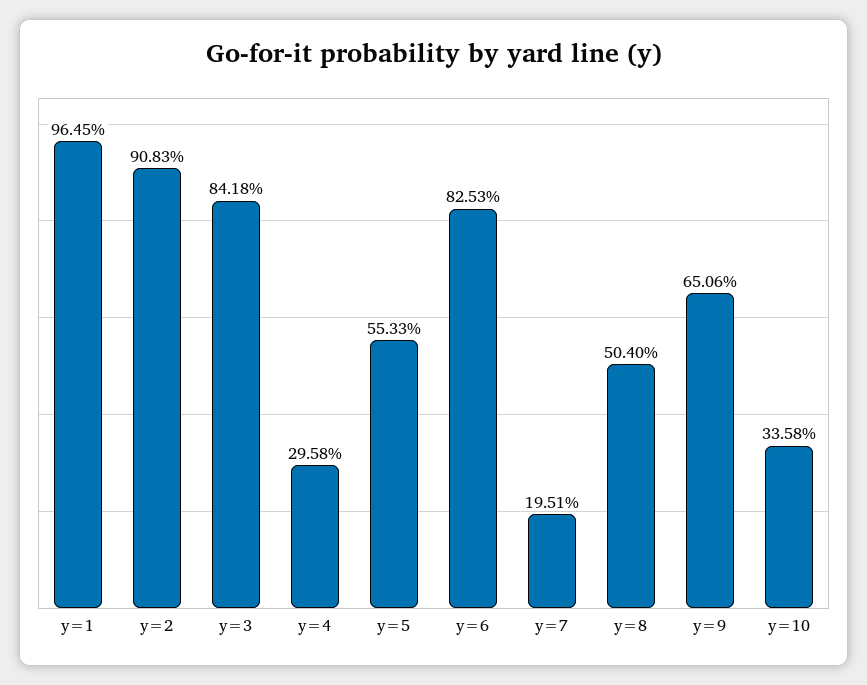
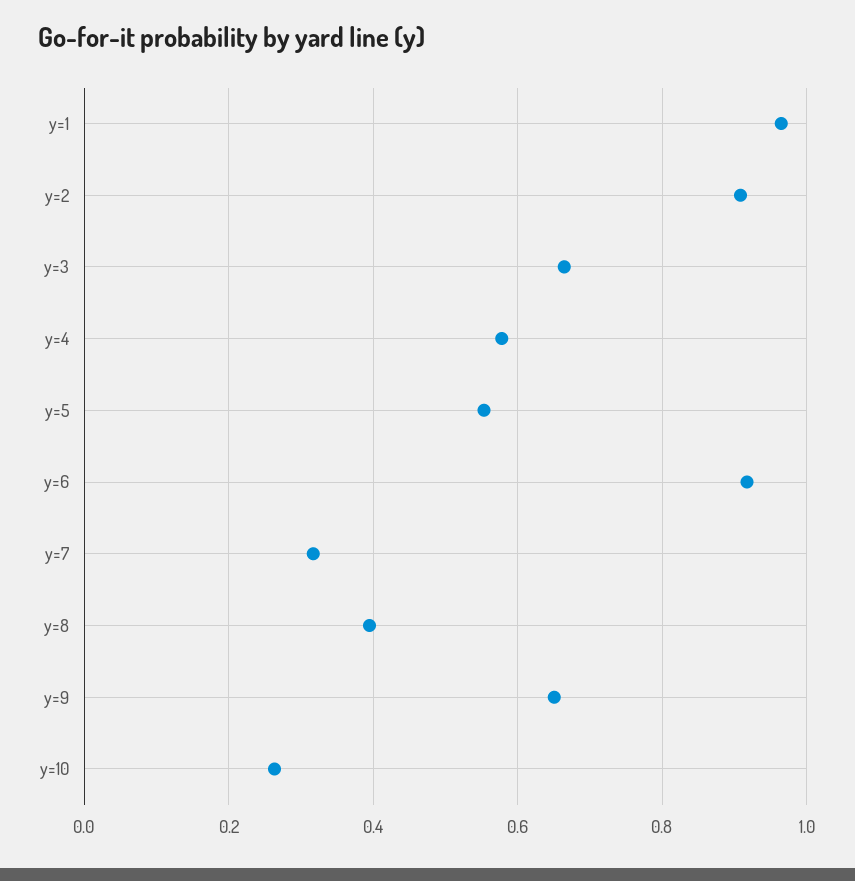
y=3: 0.8418 -> 0.66
y=4: 0.2958 -> 0.58
y=6: 0.8253 -> 0.92
y=7: 0.1951 -> 0.32
y=8: 0.504 -> 0.4
y=10: 0.3358 -> 0.26

